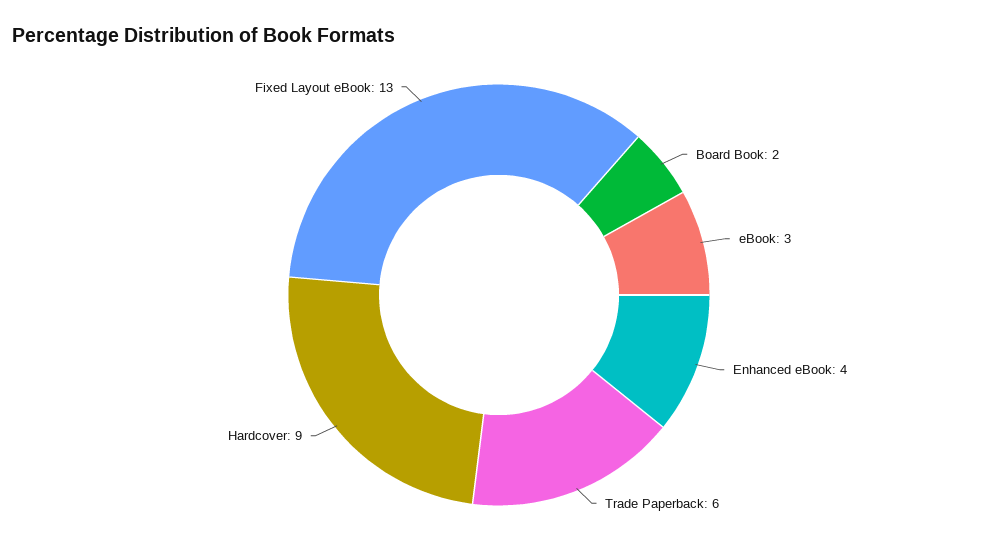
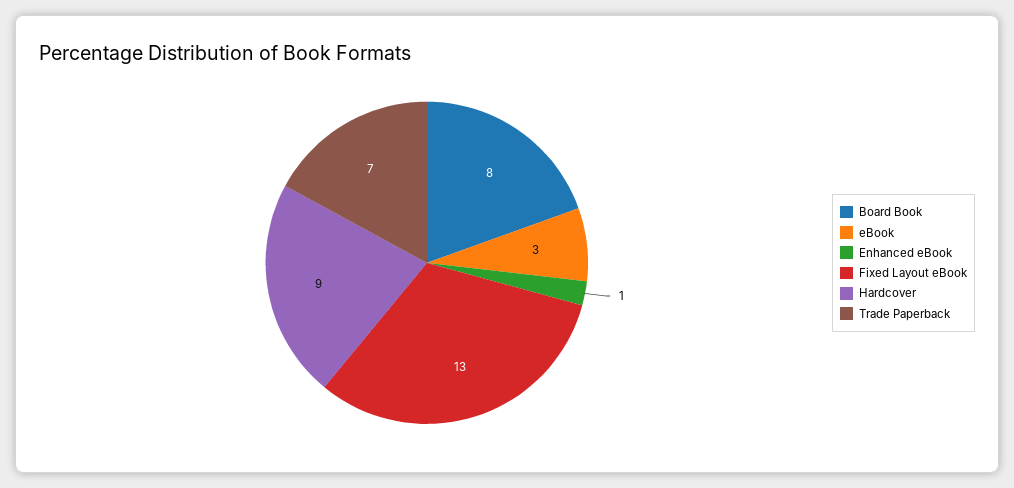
Board Book: 2 -> 8
Enhanced eBook: 4 -> 1
Trade Paperback: 6 -> 7

